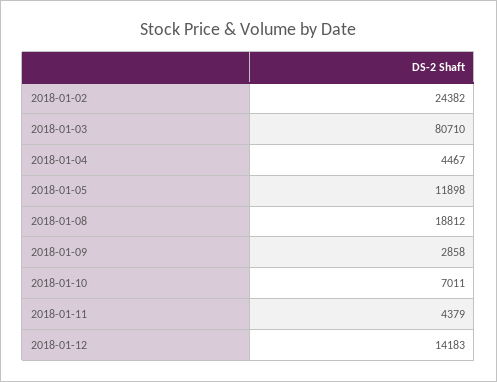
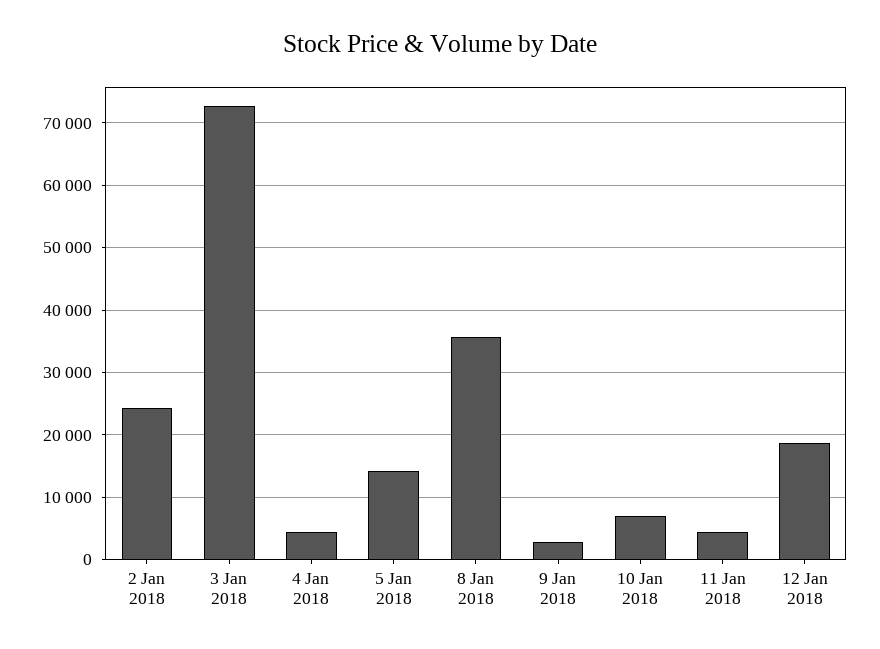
2018-01-03: 80710 -> 73000
2018-01-05: 11898 -> 14000
2018-01-08: 18812 -> 36000
2018-01-12: 14183 -> 19000

